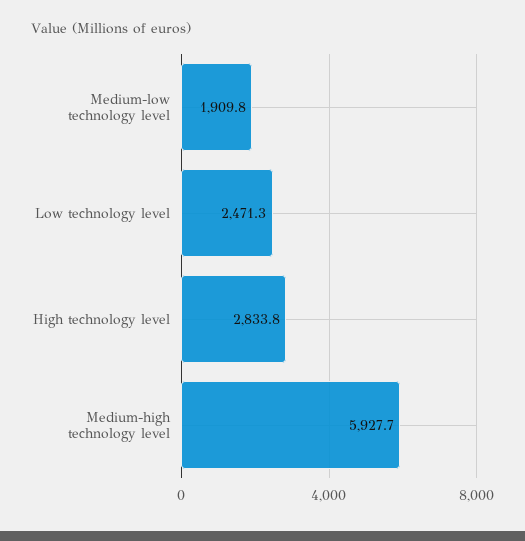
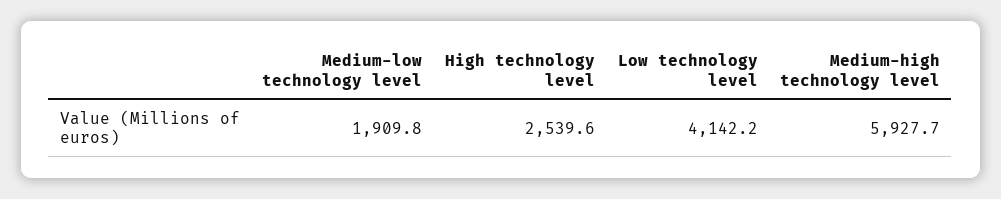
Low technology level: 2471.3 -> 4142.2
High technology level: 2833.8 -> 2539.6

